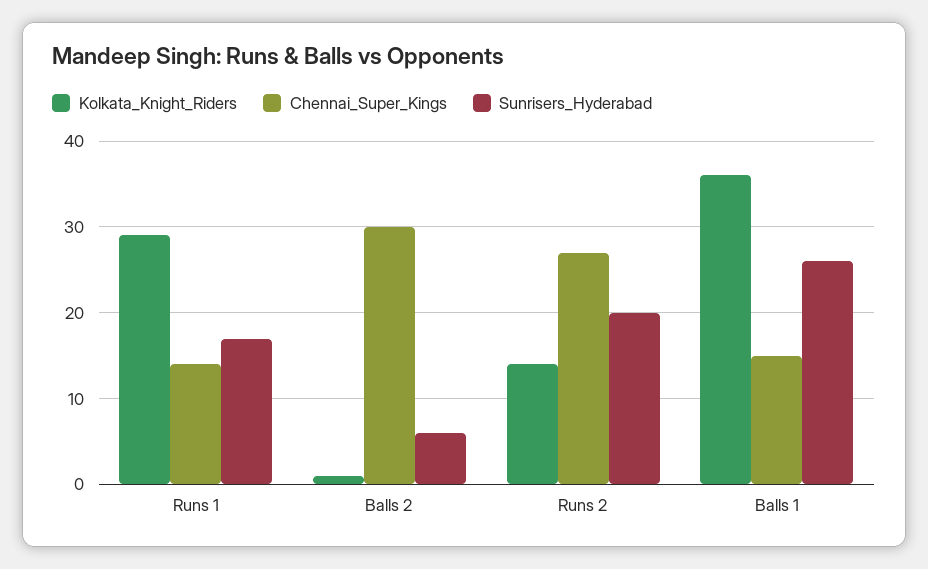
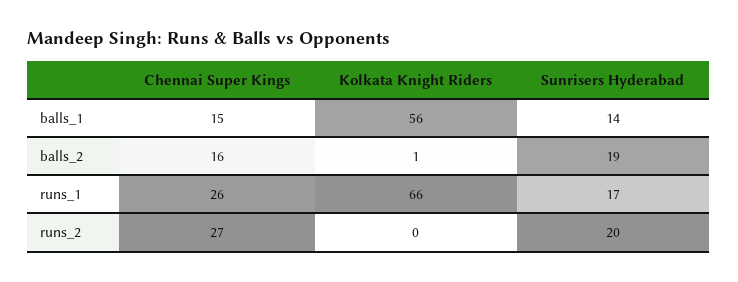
Kolkata_Knight_Riders, Runs 1: 29 -> 66
Chennai_Super_Kings, Runs 1: 14 -> 26
Chennai_Super_Kings, Balls 2: 30 -> 16
Sunrisers_Hyderabad, Balls 2: 6 -> 19
Kolkata_Knight_Riders, Runs 2: 14 -> 0
Kolkata_Knight_Riders, Balls 1: 36 -> 56
Sunrisers_Hyderabad, Balls 1: 26 -> 14

